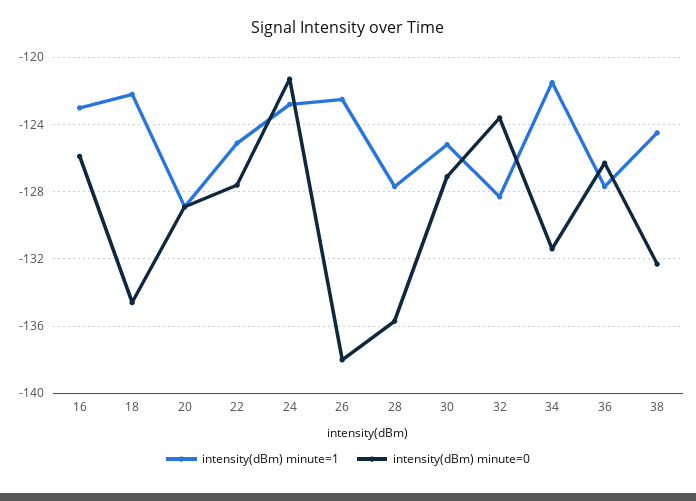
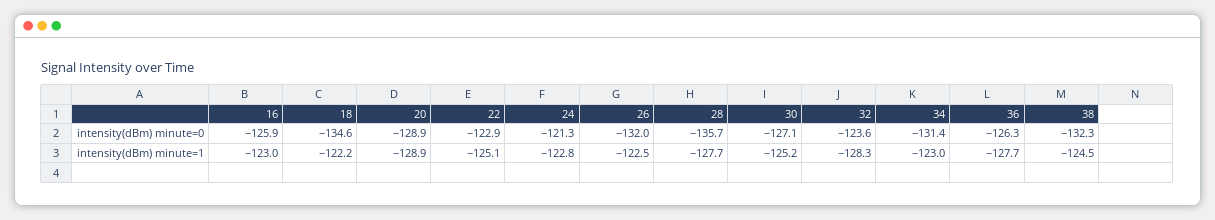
intensity(dBm) minute=0, 22: -127.5 -> -122.9
intensity(dBm) minute=0, 26: -138 -> -132
intensity(dBm) minute=1, 34: -121.5 -> -123

